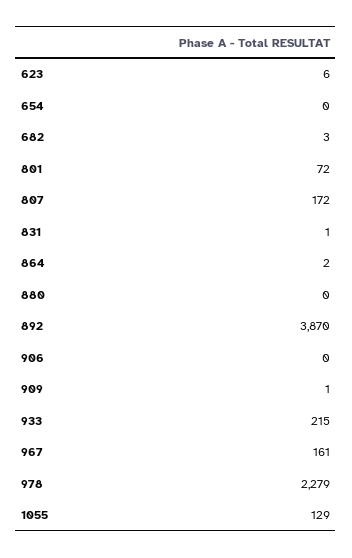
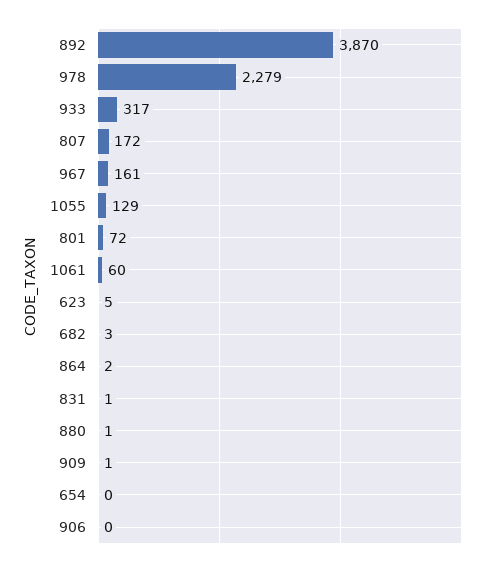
623: 6 -> 5
880: 0 -> 1
933: 215 -> 317
1061: none -> 60

